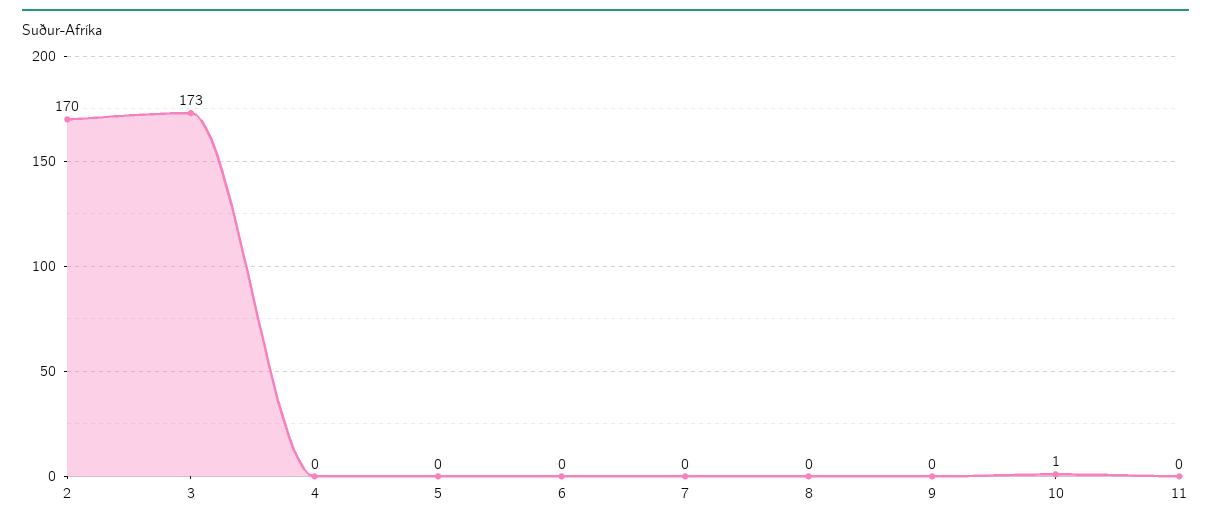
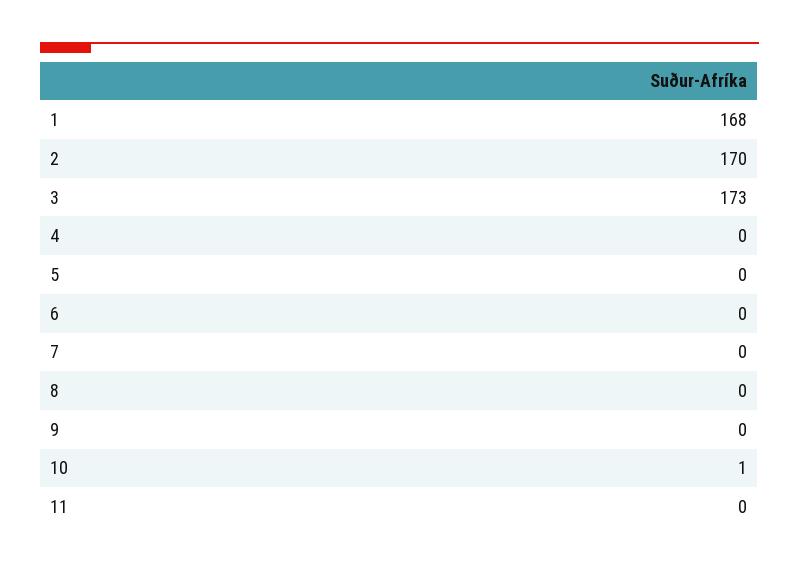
1: none -> 168

